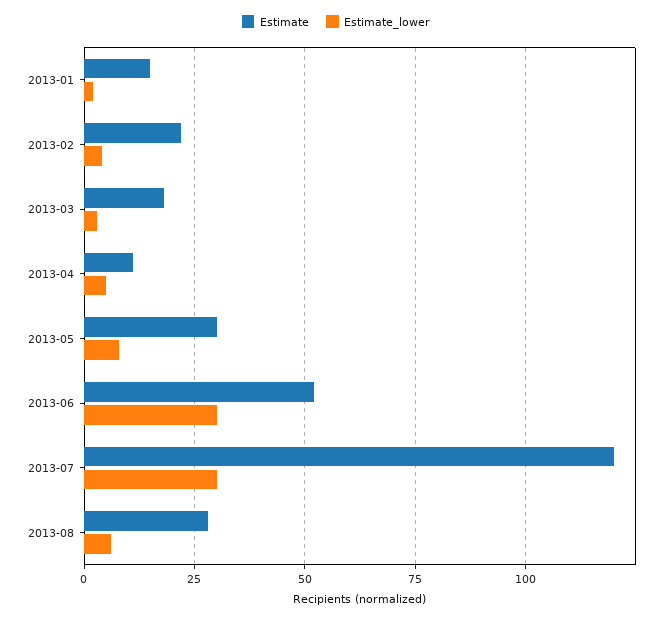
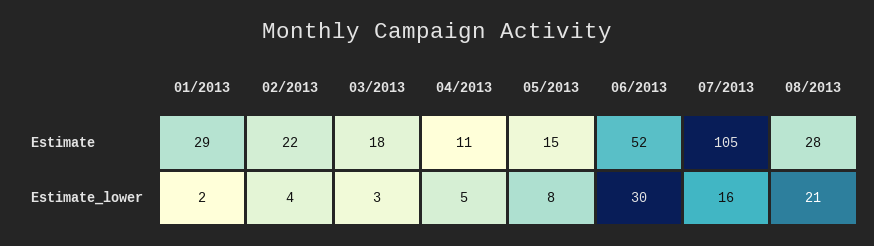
Estimate, 2013-01: 15 -> 29
Estimate, 2013-05: 30 -> 15
Estimate, 2013-07: 120 -> 105
Estimate_lower, 2013-07: 30 -> 16
Estimate_lower, 2013-08: 5 -> 21

